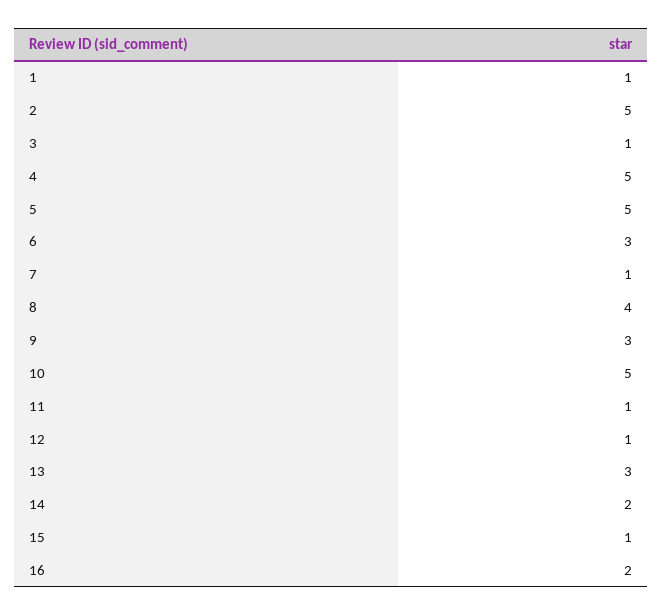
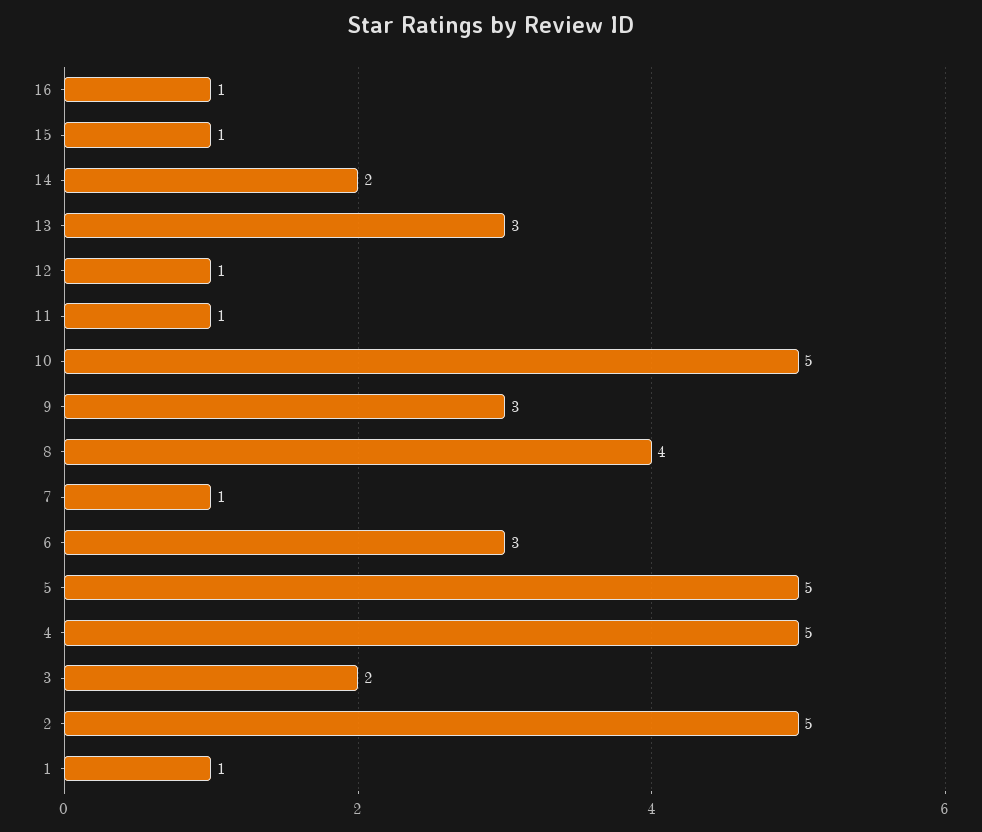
3: 1 -> 2
16: 2 -> 1

